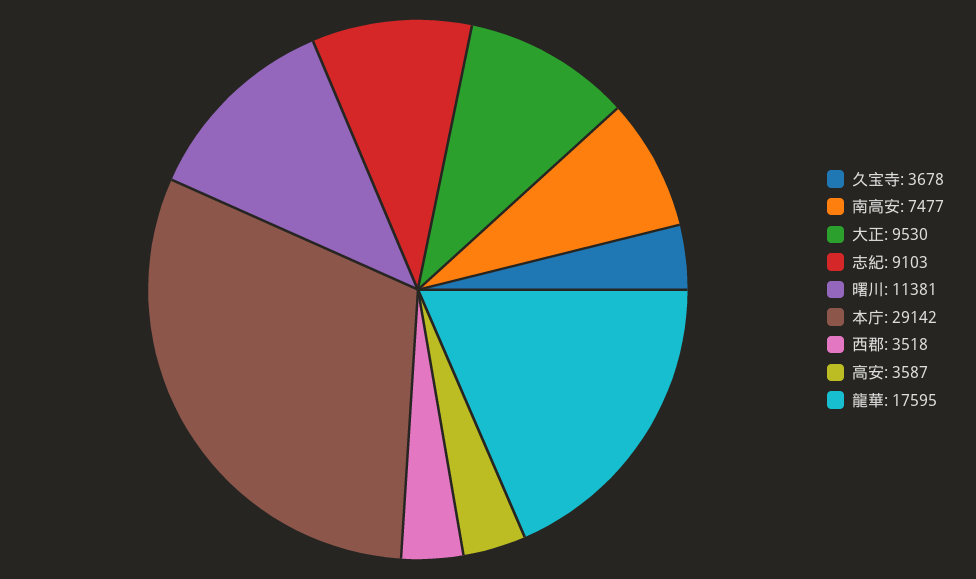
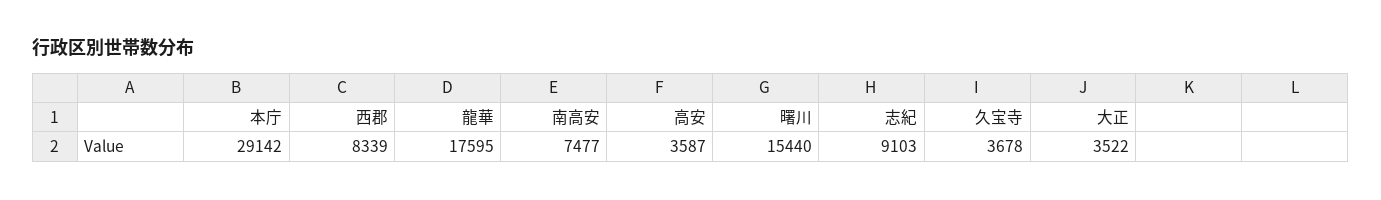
大正: 9530 -> 3522
曙川: 11381 -> 15440
西郡: 3518 -> 8339

